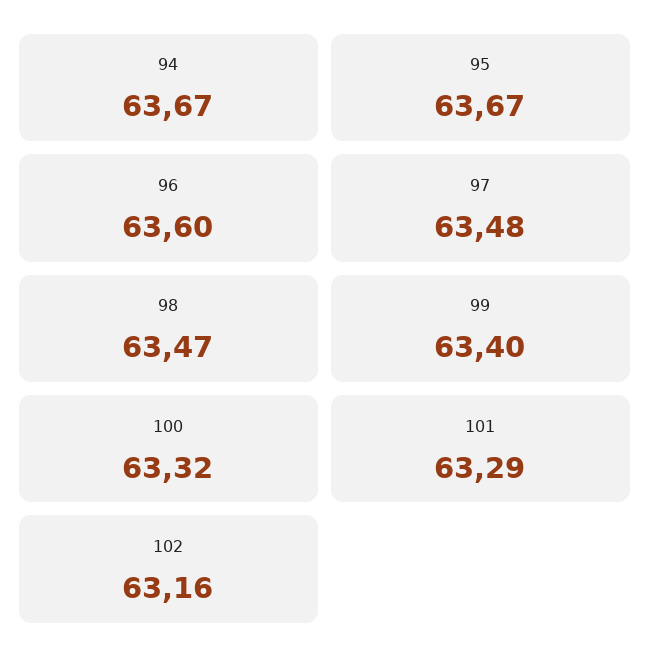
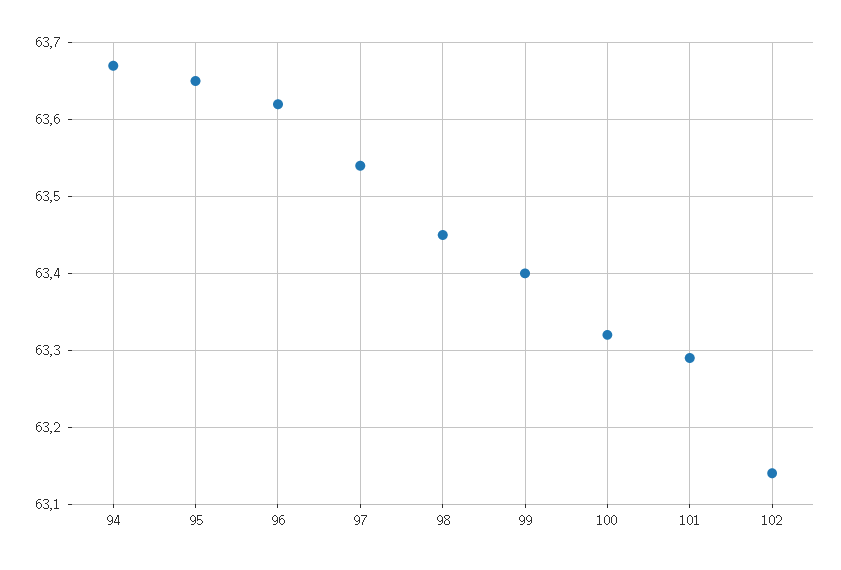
95: 63.67 -> 63.65
96: 63.6 -> 63.62
97: 63.48 -> 63.54
98: 63.47 -> 63.45
102: 63.16 -> 63.14

